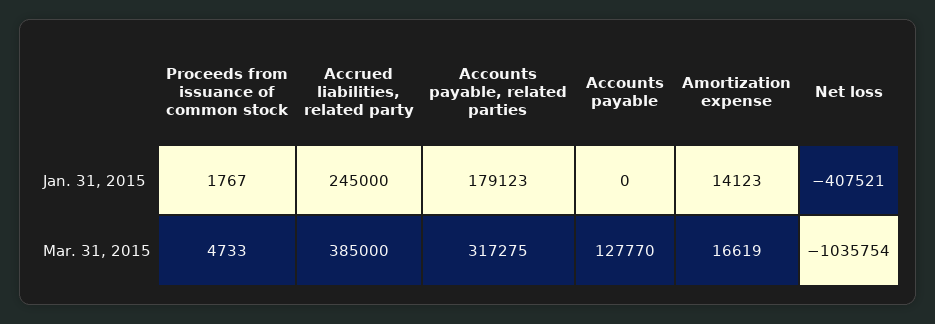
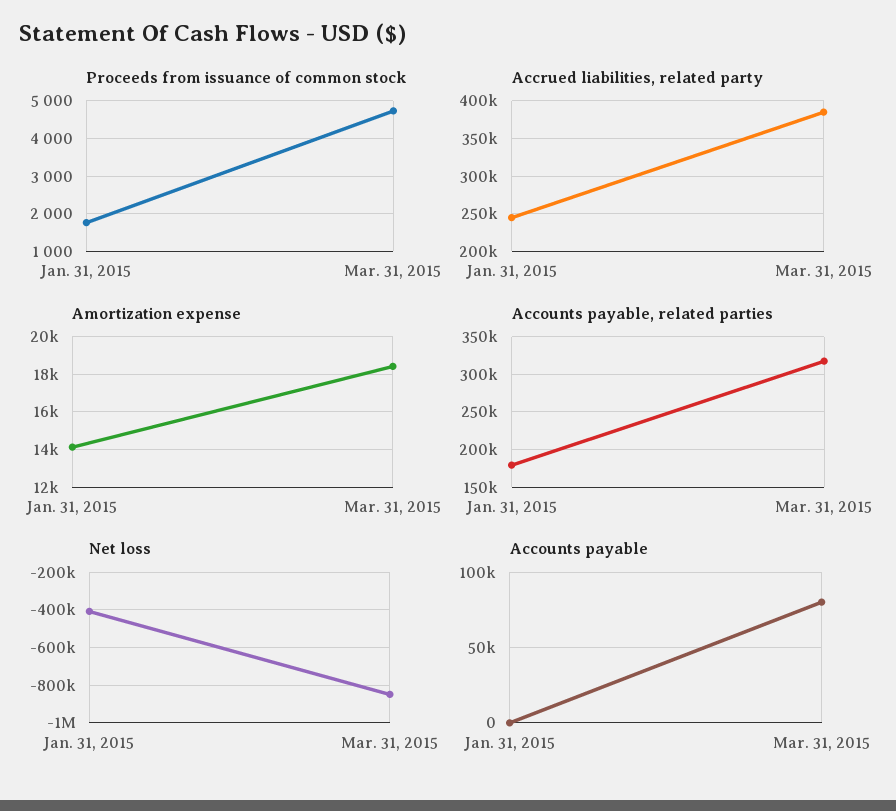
Accounts payable, Mar. 31, 2015: 127770 -> 80000
Amortization expense, Mar. 31, 2015: 16619 -> 18500
Net loss, Mar. 31, 2015: -1035754 -> -850000

